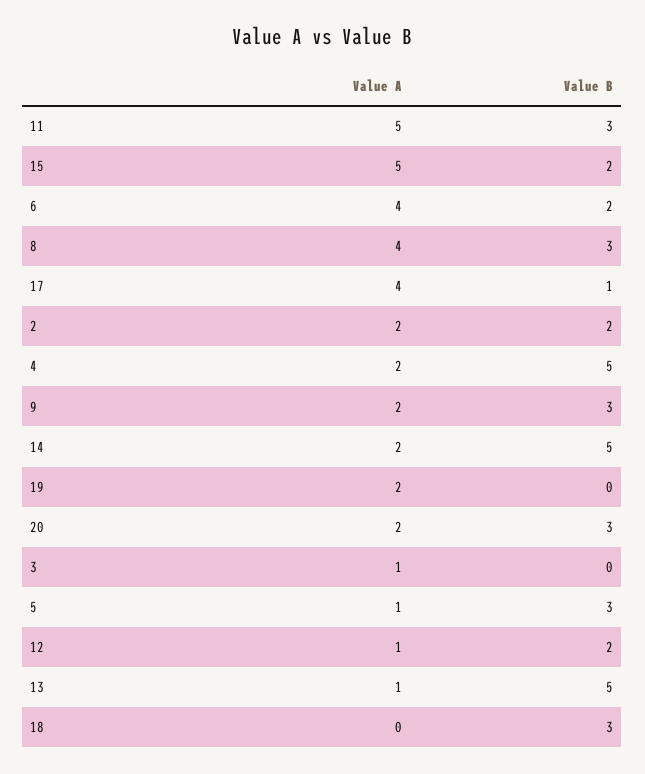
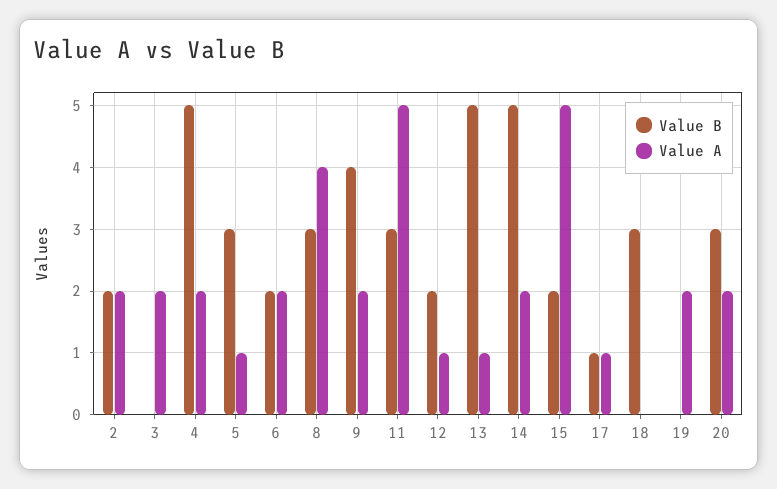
Value A, 6: 4 -> 2
Value A, 17: 4 -> 1
Value B, 9: 3 -> 4
Value A, 3: 1 -> 2

